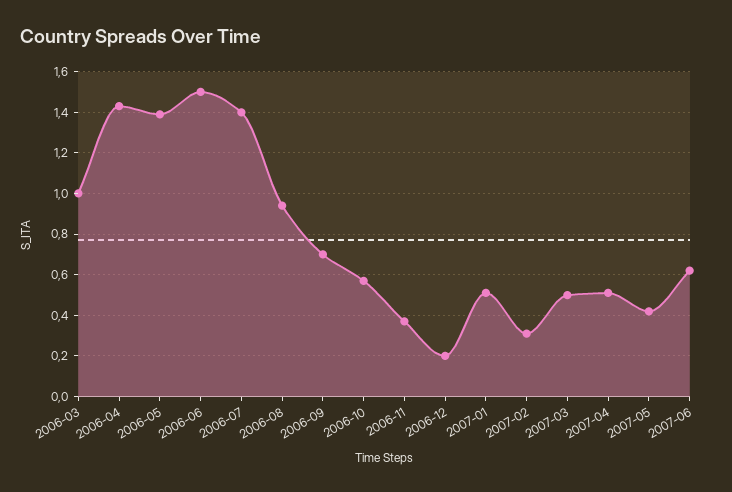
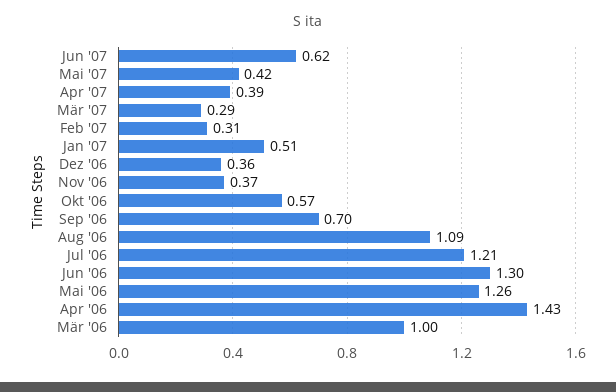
2006-05: 1.4 -> 1.26
2006-06: 1.5 -> 1.3
2006-07: 1.4 -> 1.21
2006-08: 0.95 -> 1.09
2006-12: 0.2 -> 0.36
2007-03: 0.5 -> 0.29
2007-04: 0.5 -> 0.39

